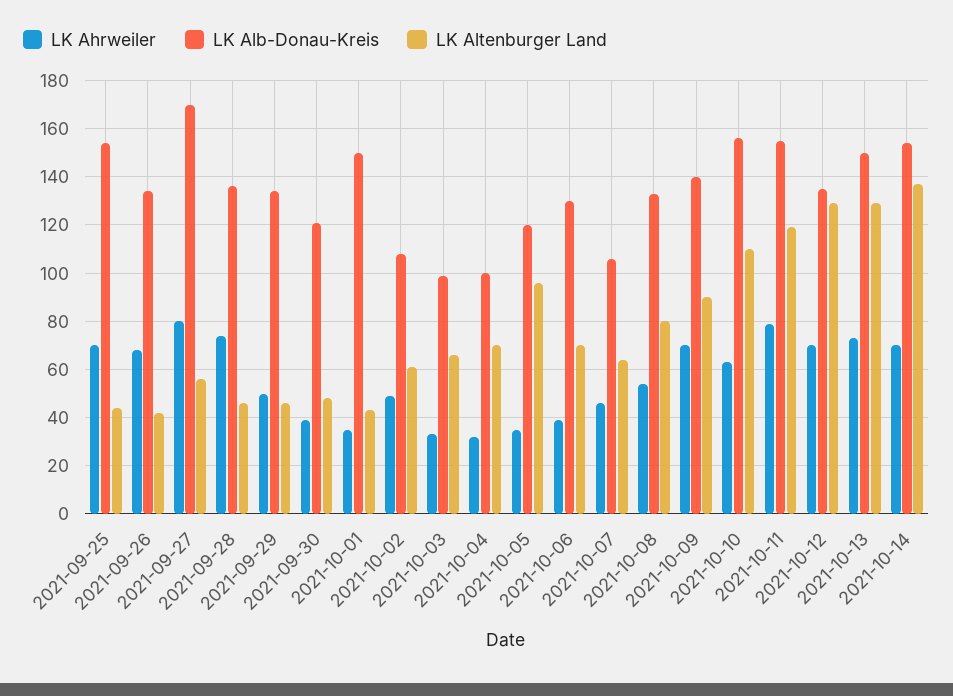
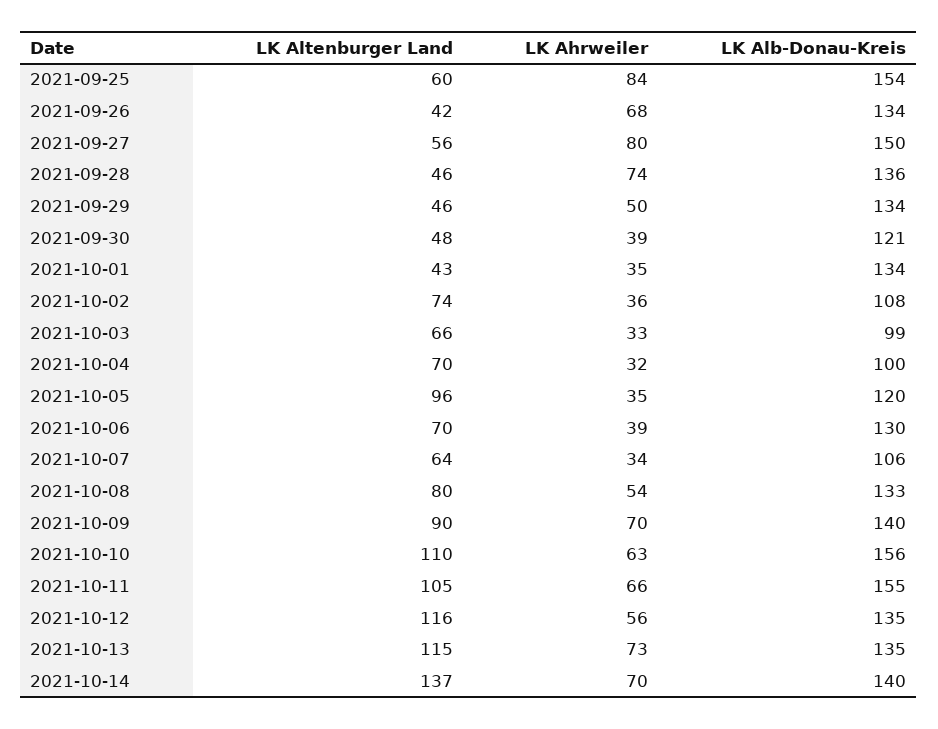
LK Ahrweiler, 2021-09-25: 70 -> 84
LK Altenburger Land, 2021-09-25: 45 -> 60
LK Alb-Donau-Kreis, 2021-09-27: 170 -> 150
LK Alb-Donau-Kreis, 2021-10-01: 150 -> 134
LK Ahrweiler, 2021-10-02: 50 -> 36
LK Altenburger Land, 2021-10-02: 60 -> 74
LK Ahrweiler, 2021-10-07: 45 -> 34
LK Ahrweiler, 2021-10-11: 80 -> 66
LK Altenburger Land, 2021-10-11: 120 -> 105
LK Ahrweiler, 2021-10-12: 70 -> 56
LK Altenburger Land, 2021-10-12: 130 -> 116
LK Alb-Donau-Kreis, 2021-10-13: 150 -> 135
LK Altenburger Land, 2021-10-13: 130 -> 115
LK Alb-Donau-Kreis, 2021-10-14: 155 -> 140

